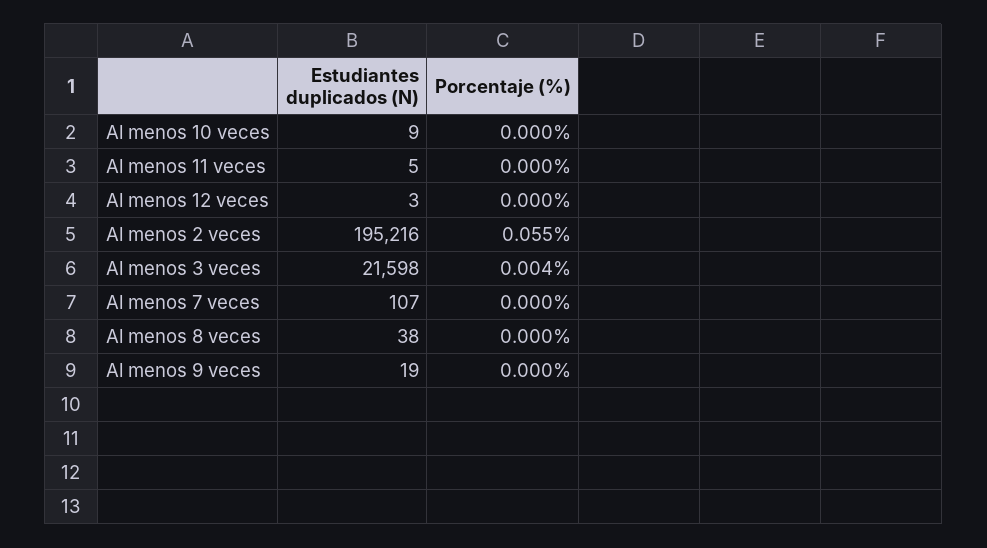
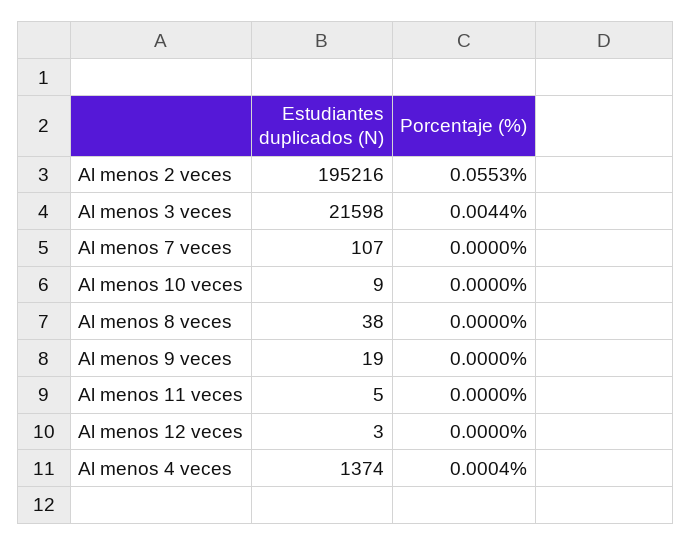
Estudiantes duplicados (N), Al menos 4 veces: none -> 1374
Porcentaje (%), Al menos 4 veces: none -> 0.0004

